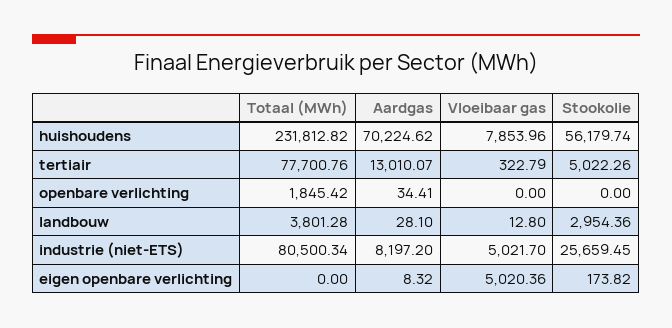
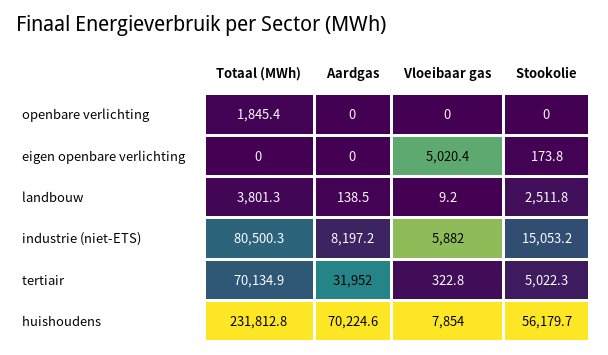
Totaal (MWh), tertiair: 77700.76 -> 70134.9
Aardgas, tertiair: 13010.07 -> 31952
Aardgas, openbare verlichting: 34.41 -> 0
Aardgas, landbouw: 28.1 -> 138.5
Vloeibaar gas, landbouw: 12.8 -> 9.2
Stookolie, landbouw: 2954.36 -> 2511.8
Vloeibaar gas, industrie (niet-ETS): 5021.7 -> 5882
Stookolie, industrie (niet-ETS): 25659.45 -> 15053.2
Aardgas, eigen openbare verlichting: 8.32 -> 0

